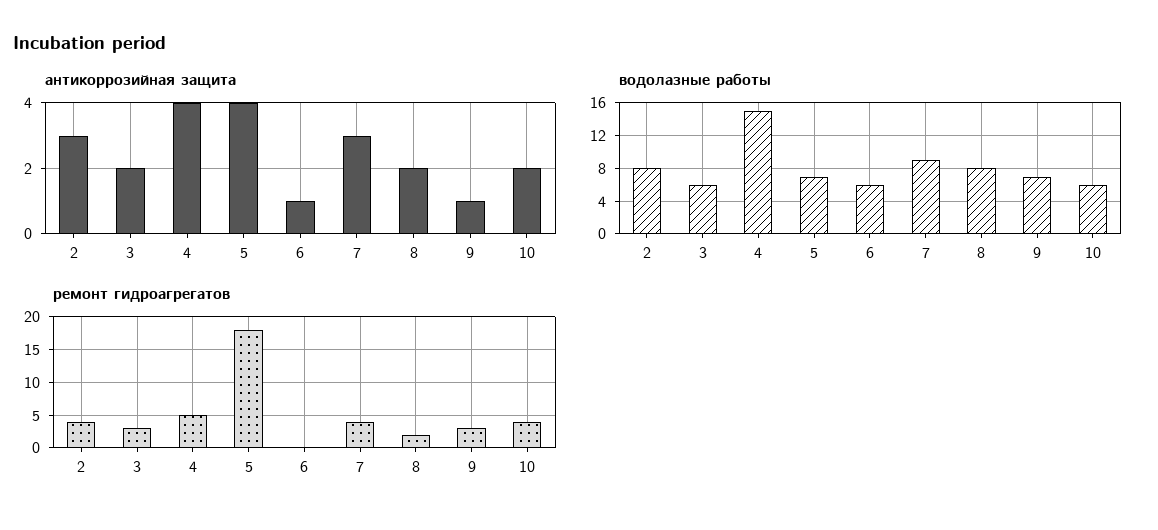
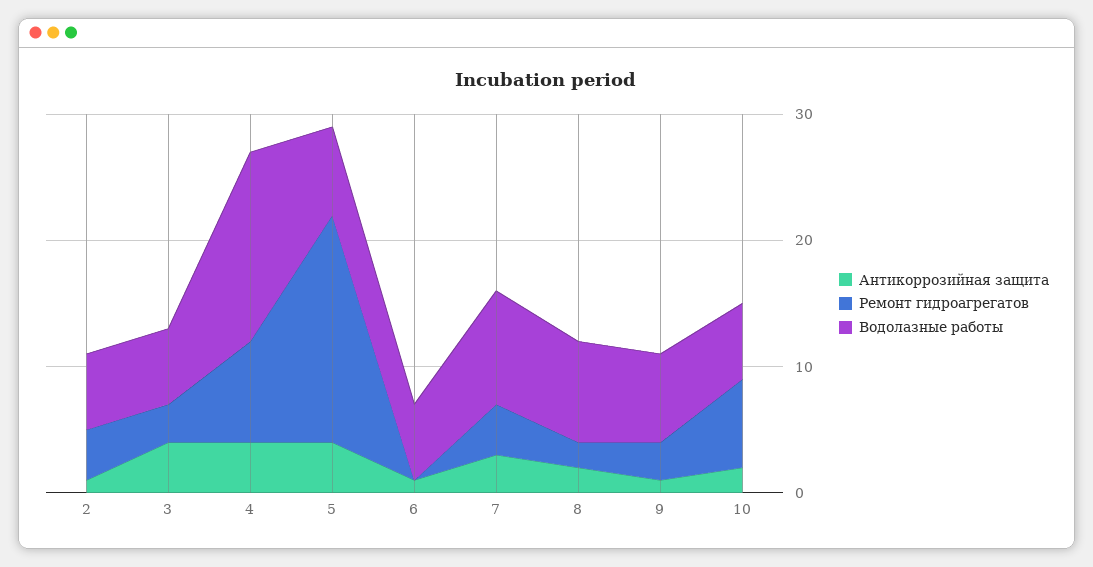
антикоррозийная защита, 2: 3 -> 1
антикоррозийная защита, 3: 2 -> 4
водолазные работы, 2: 8 -> 6
ремонт гидроагрегатов, 4: 5 -> 8
ремонт гидроагрегатов, 10: 4 -> 7

